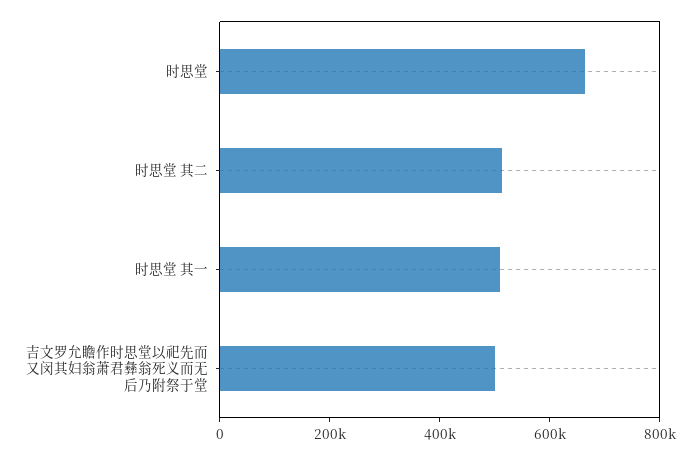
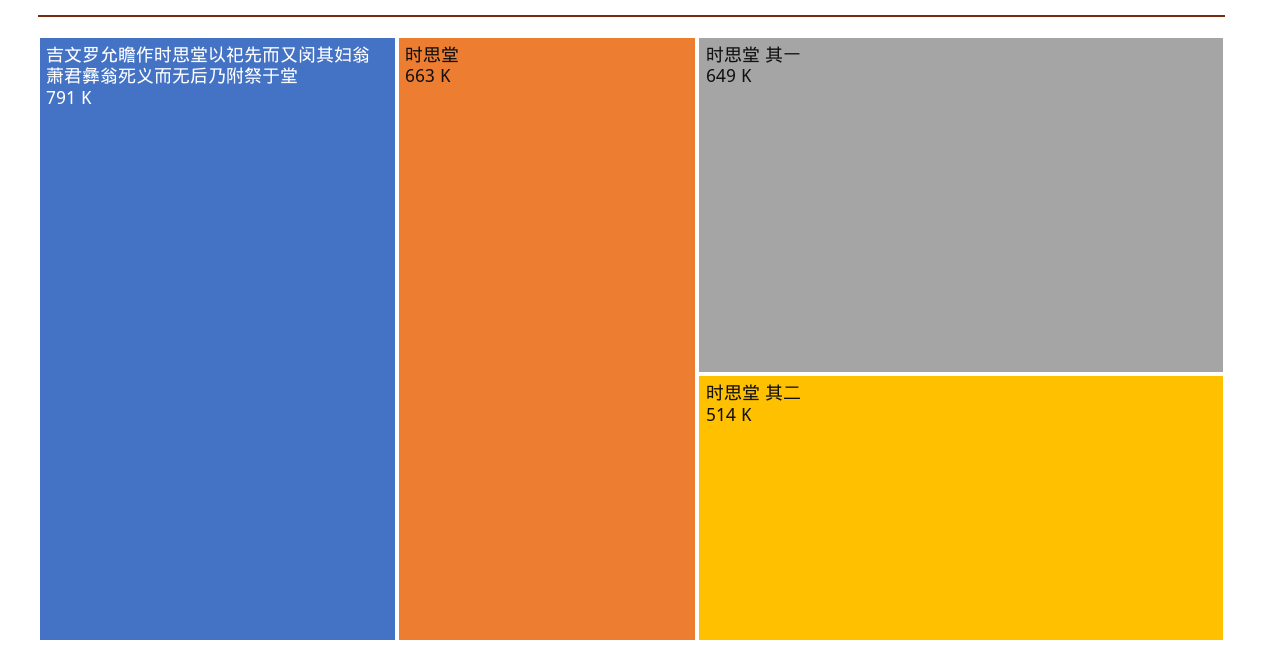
时思堂 其一: 500000 -> 649000
吉文罗允瞻作时思堂以祀先而又闵其妇翁萧君彝翁死义而无后乃附祭于堂: 500000 -> 791000

